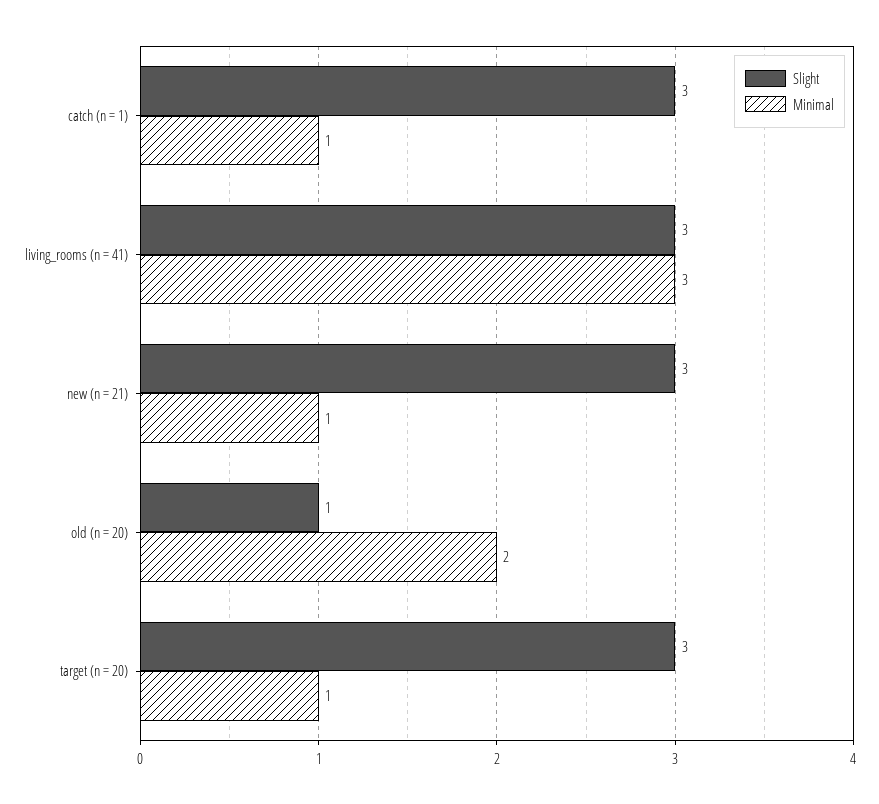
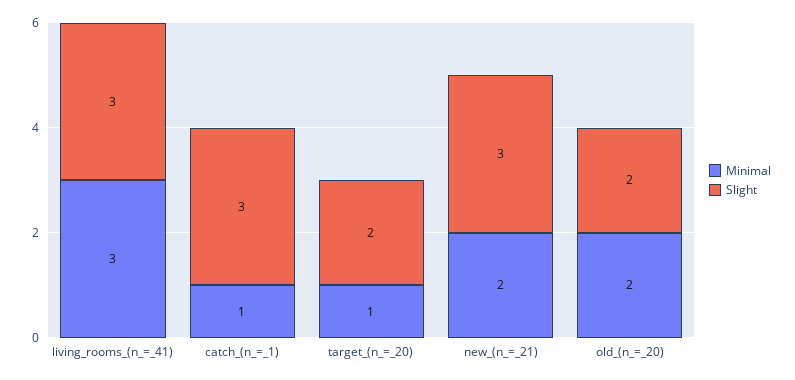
Minimal, new (n = 21): 1 -> 2
Slight, old (n = 20): 1 -> 2
Slight, target (n = 20): 3 -> 2

